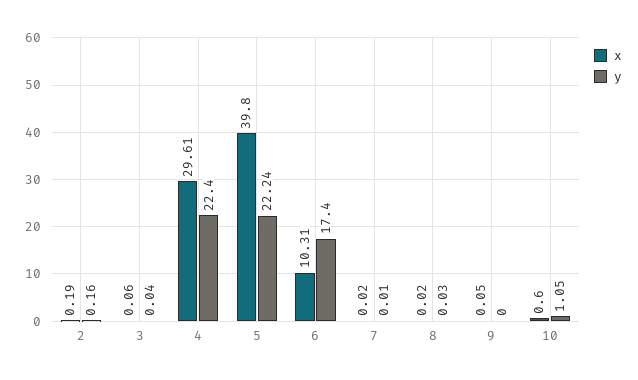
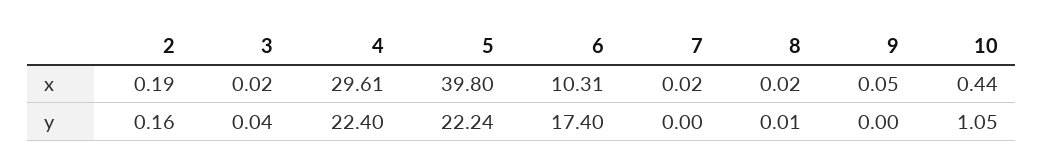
x, 3: 0.06 -> 0.02
y, 7: 0.01 -> 0
y, 8: 0.03 -> 0.01
x, 10: 0.6 -> 0.44

